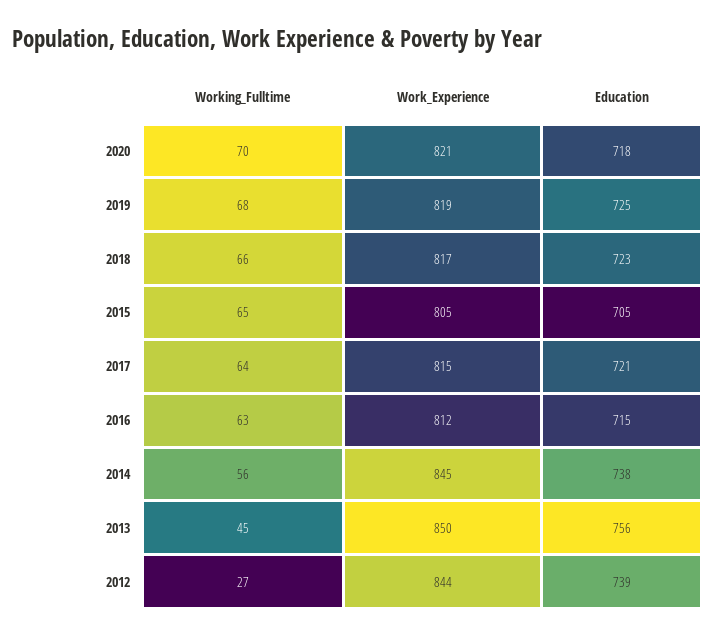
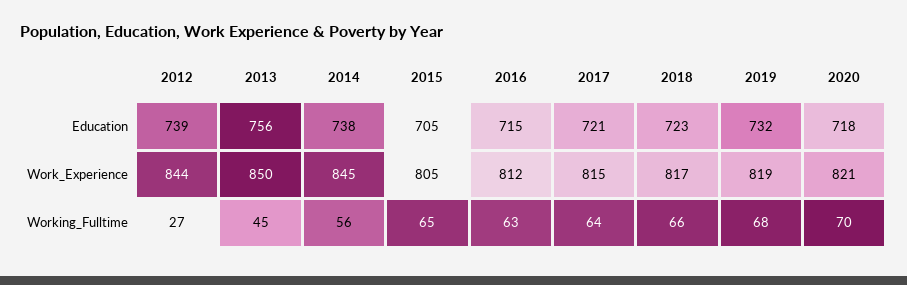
Education, 2019: 725 -> 732

